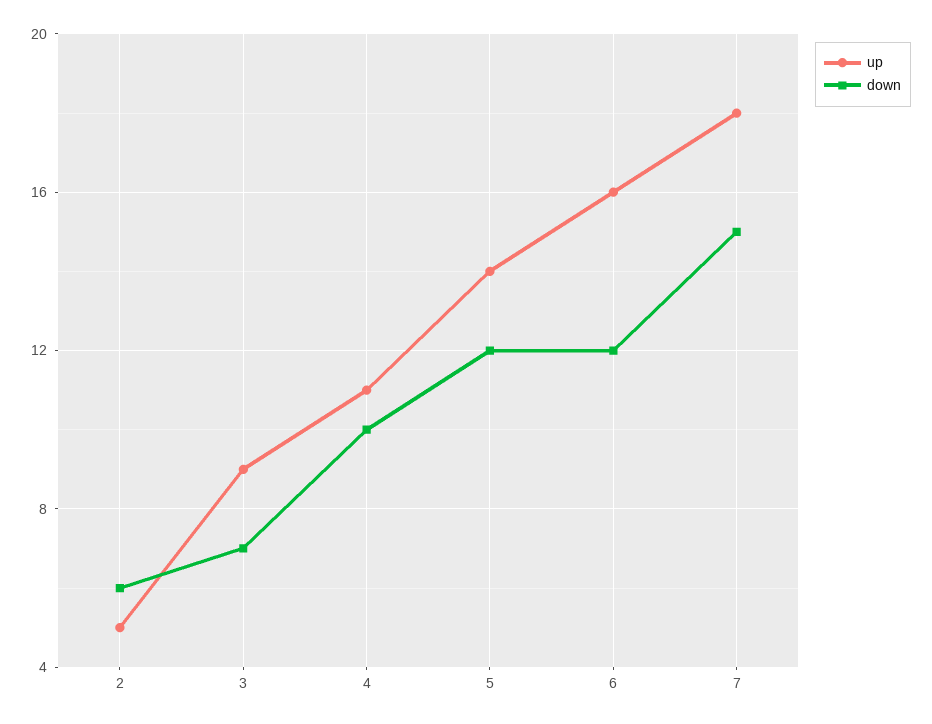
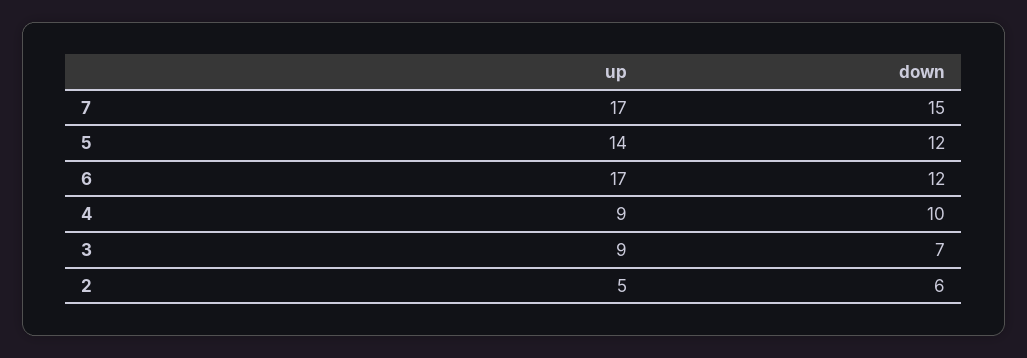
up, 4: 11 -> 9
up, 6: 16 -> 17
up, 7: 18 -> 17

